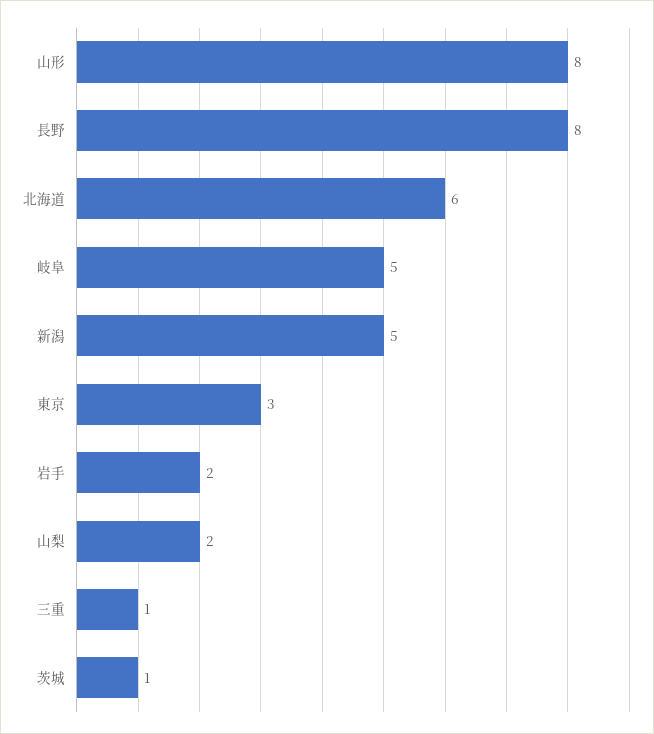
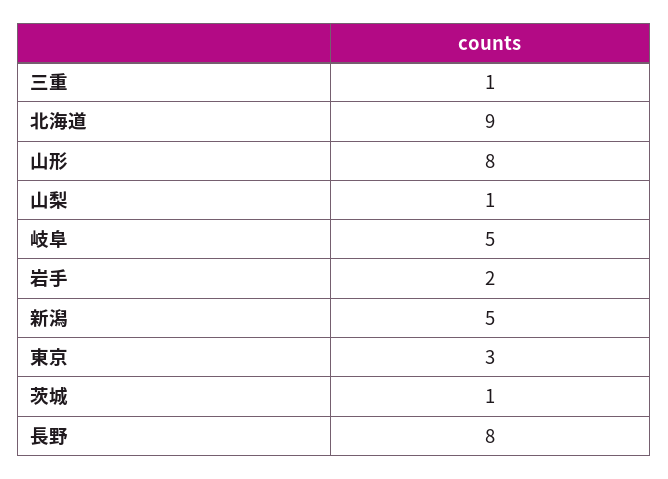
北海道: 6 -> 9
山梨: 2 -> 1

